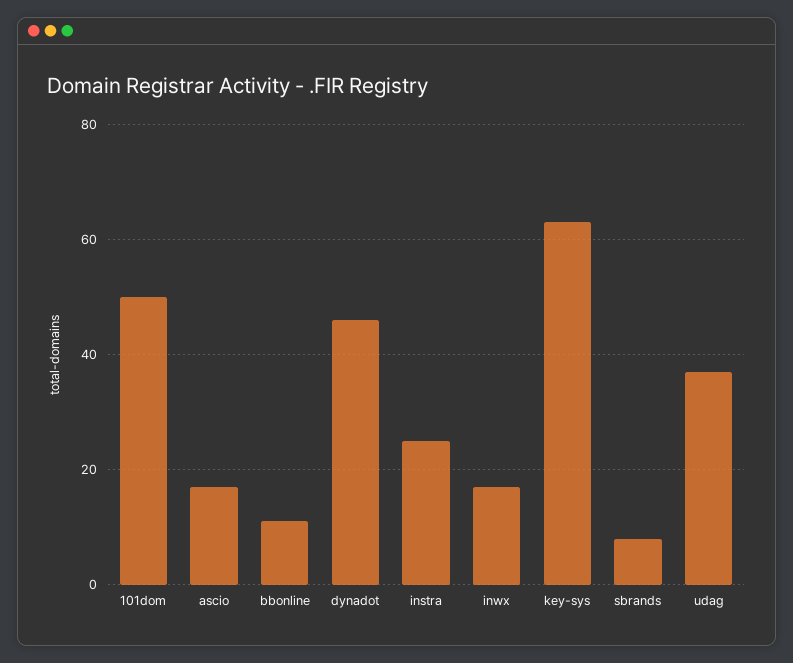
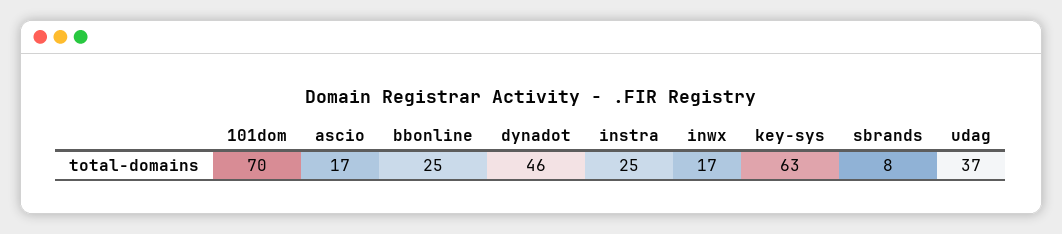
101dom: 50 -> 70
bbonline: 10 -> 25

